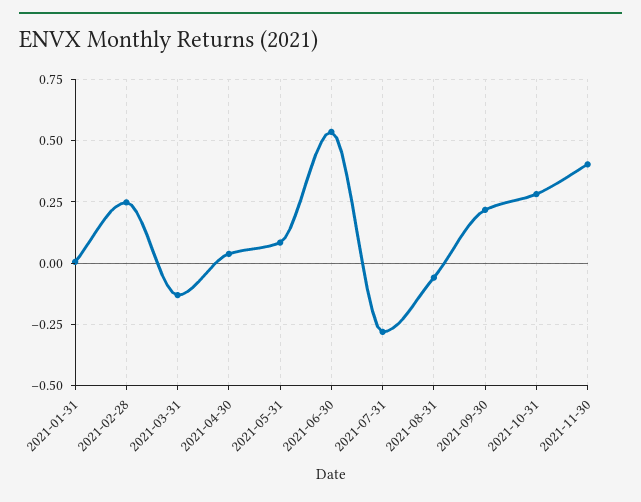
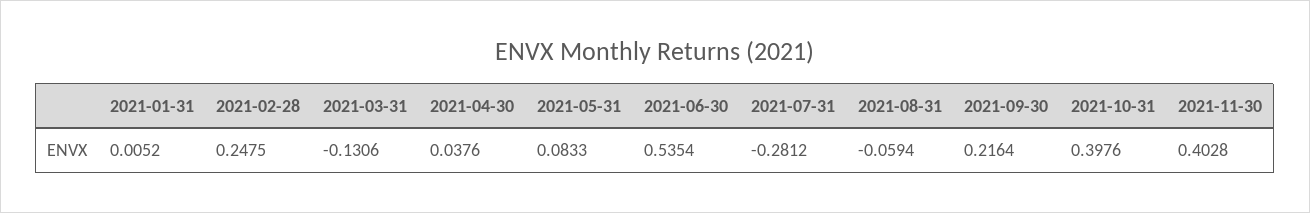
2021-10-31: 0.275 -> 0.3976

